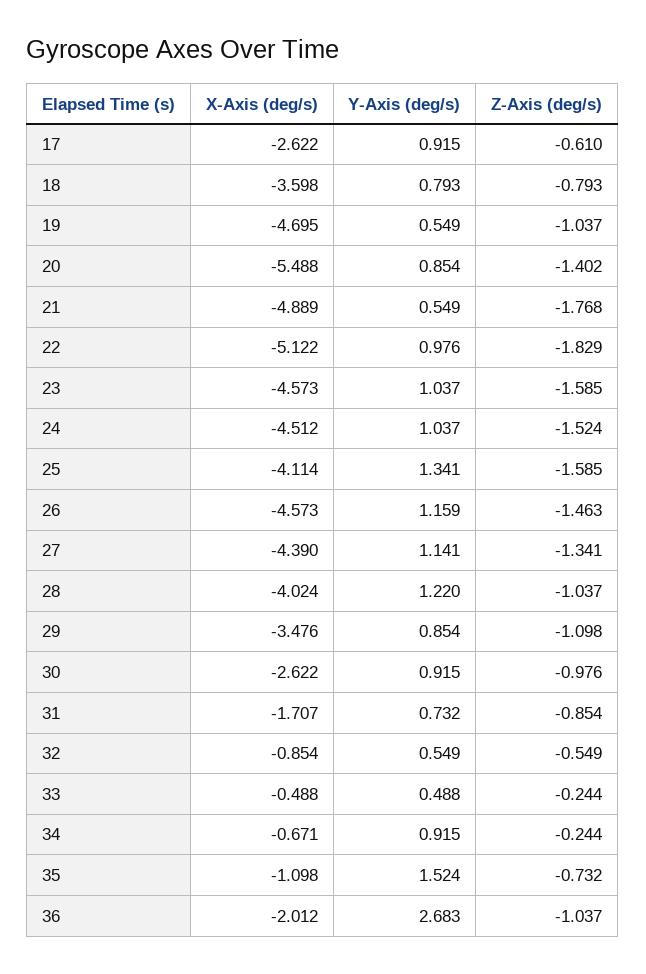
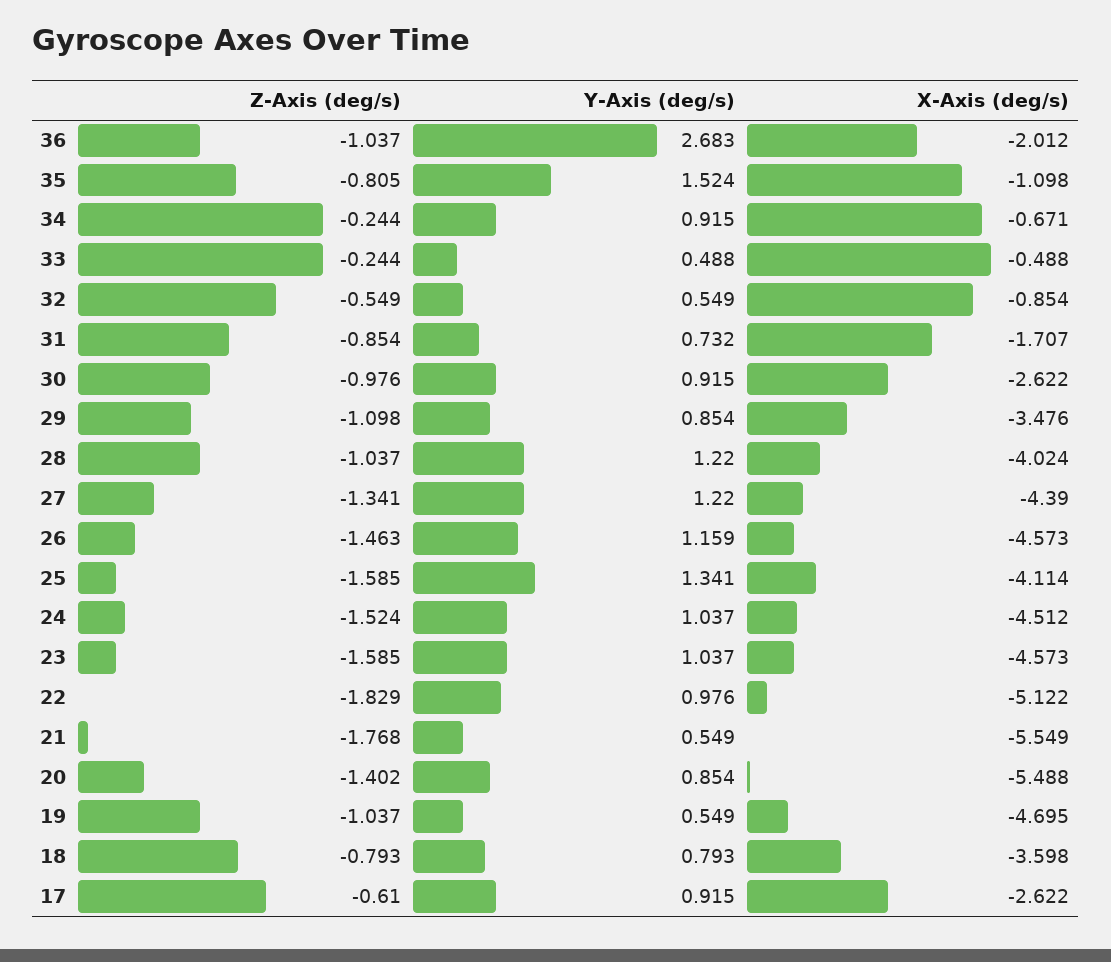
X-Axis (deg/s), 21: -4.889 -> -5.549
Y-Axis (deg/s), 27: 1.141 -> 1.22
Z-Axis (deg/s), 35: -0.732 -> -0.805

